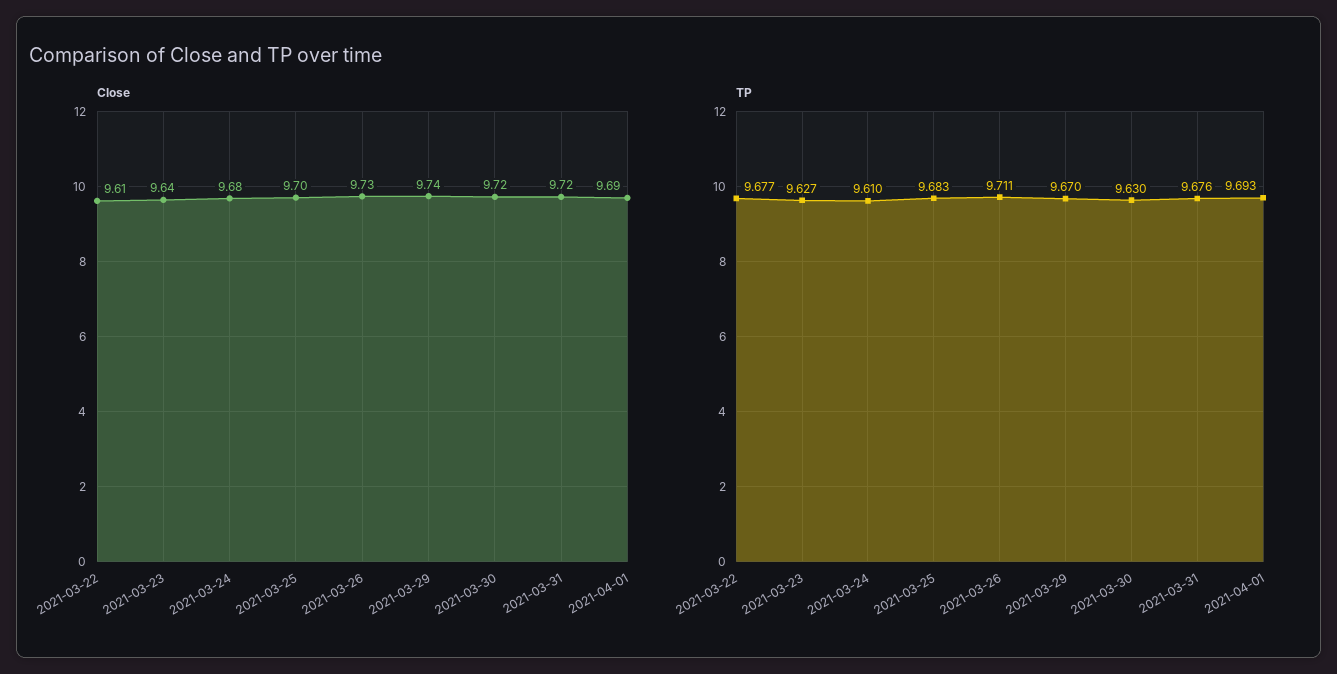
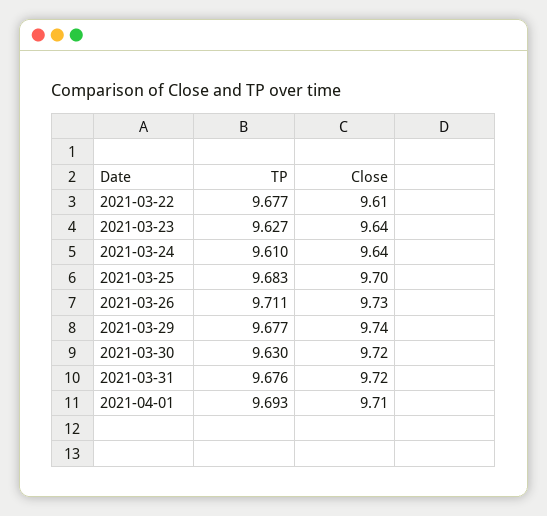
Close, 2021-03-24: 9.68 -> 9.64
Close, 2021-04-01: 9.69 -> 9.71
TP, 2021-03-29: 9.67 -> 9.677

